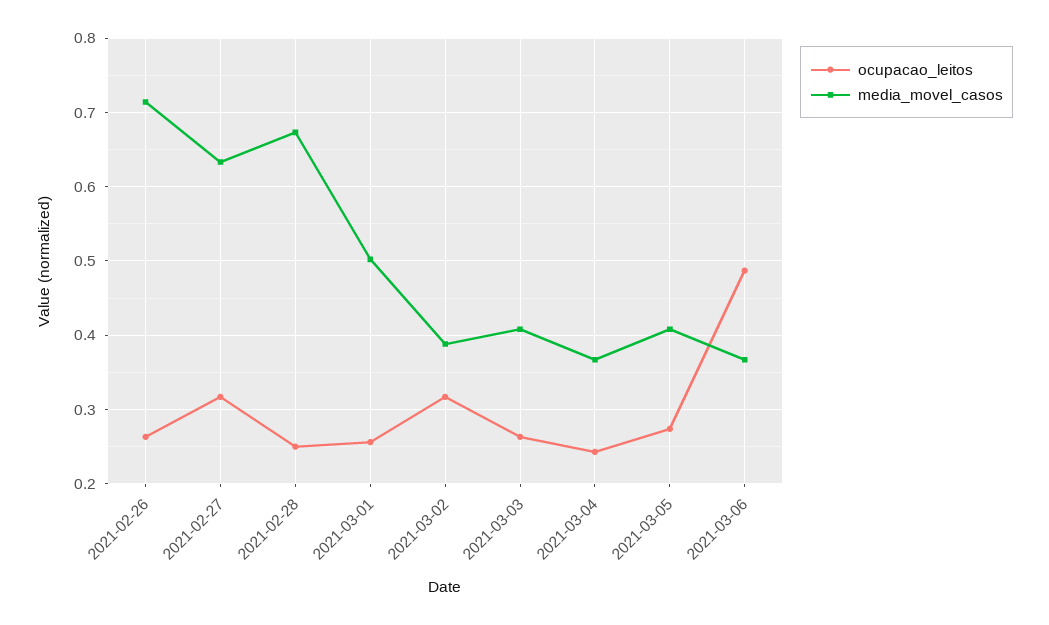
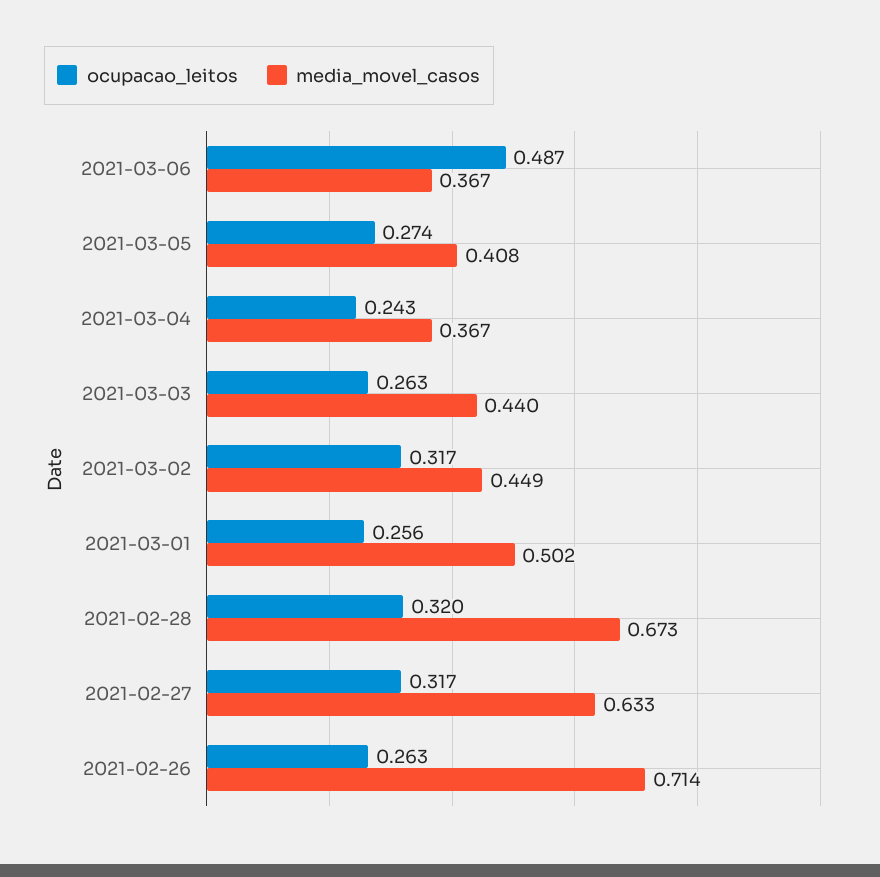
ocupacao_leitos, 2021-02-28: 0.25 -> 0.32
media_movel_casos, 2021-03-02: 0.39 -> 0.449
media_movel_casos, 2021-03-03: 0.41 -> 0.44

